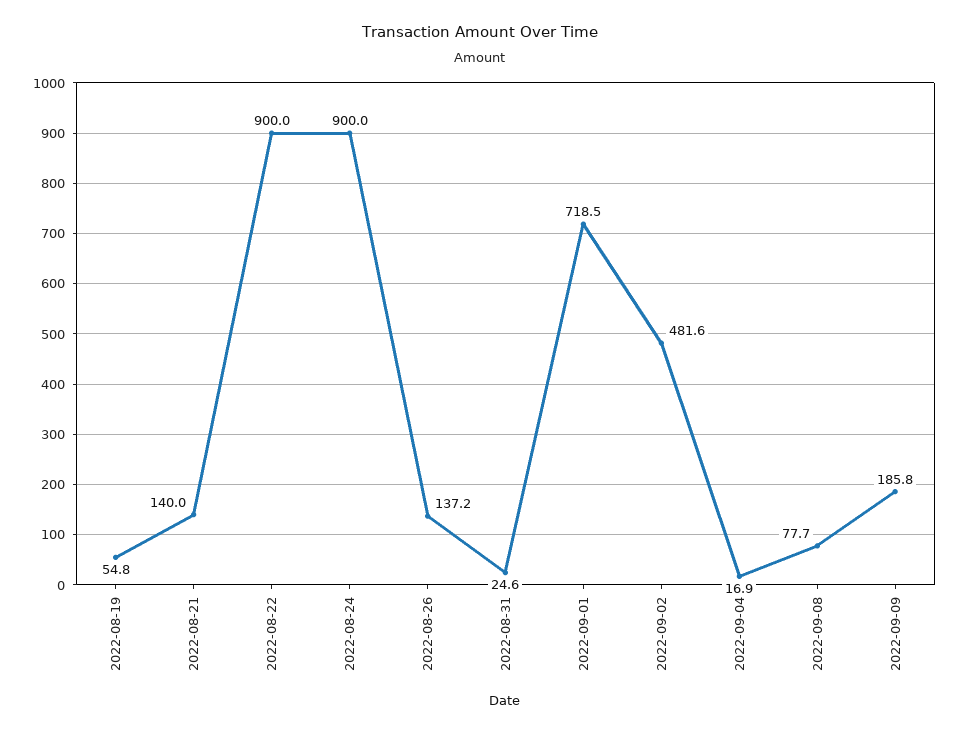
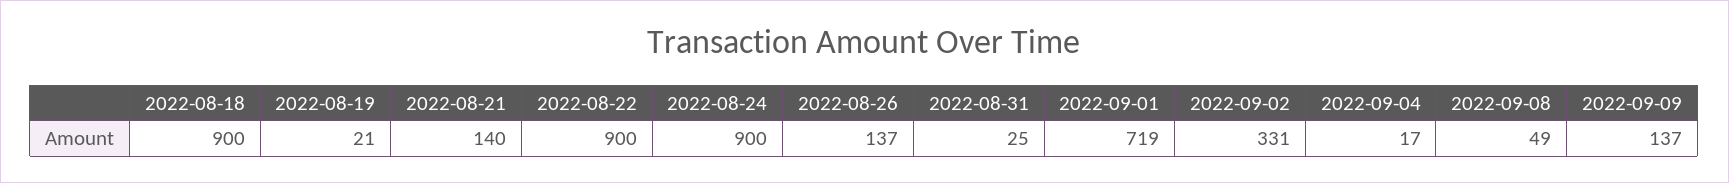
2022-08-19: 54.8 -> 21
2022-09-02: 481.6 -> 331
2022-09-08: 77.7 -> 49
2022-09-09: 185.8 -> 137
2022-08-18: none -> 900

